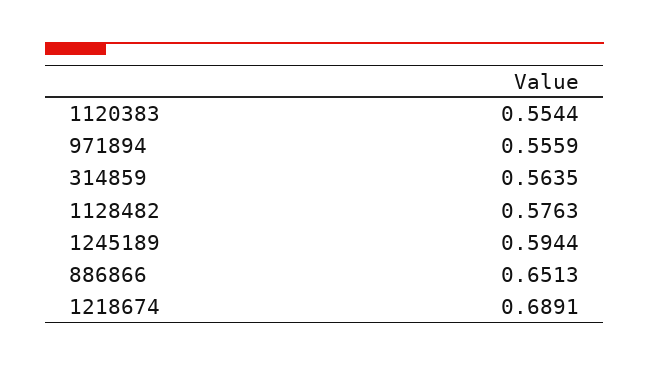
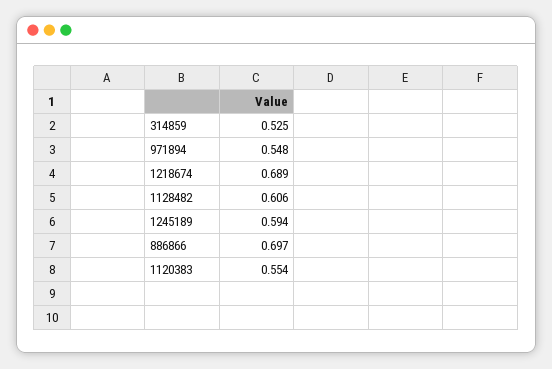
971894: 0.5559 -> 0.548
314859: 0.5635 -> 0.525
1128482: 0.5763 -> 0.606
886866: 0.6513 -> 0.697

